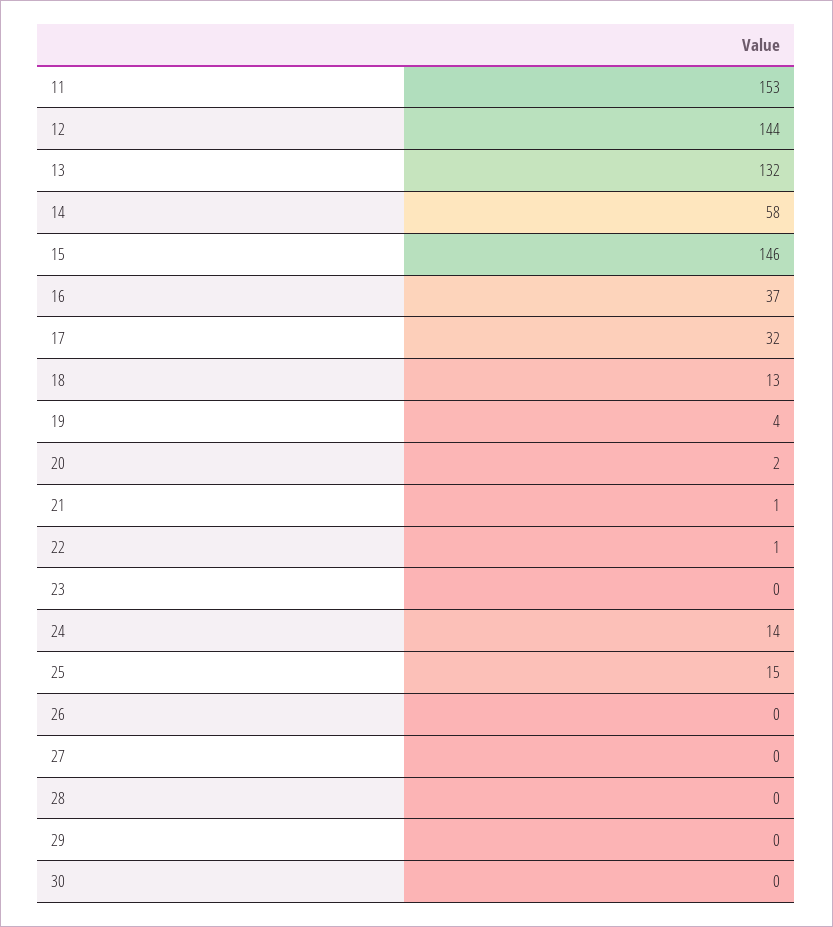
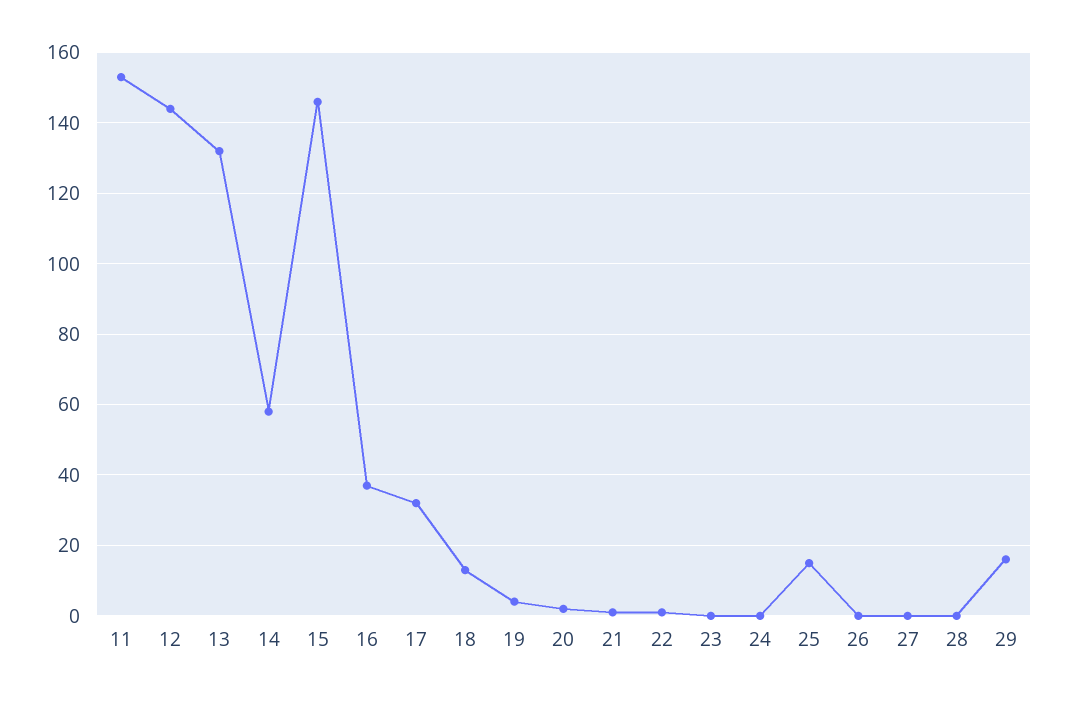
24: 14 -> 0
29: 0 -> 15
30: 0 -> none

